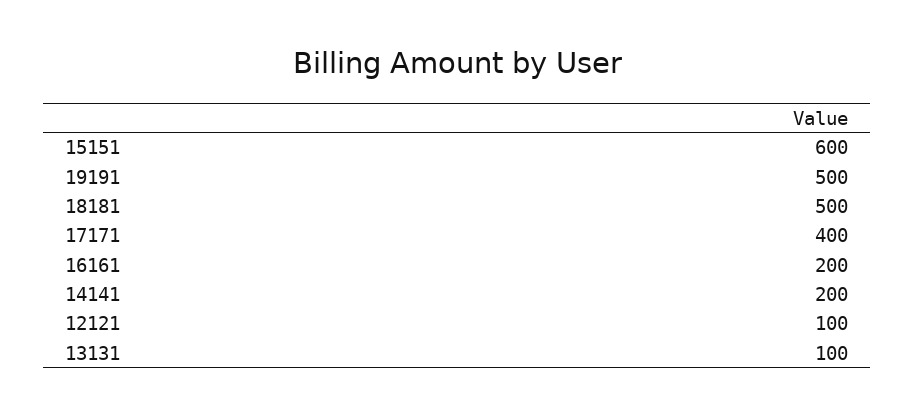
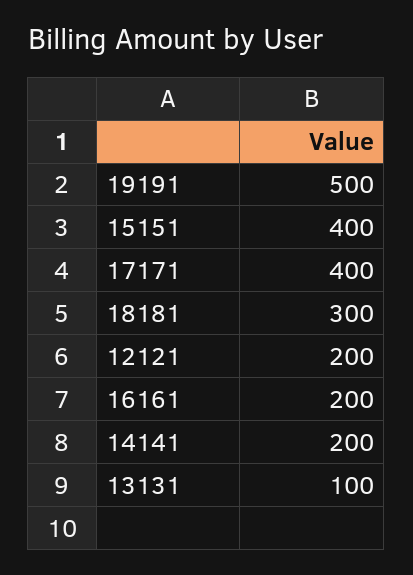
15151: 600 -> 400
18181: 500 -> 300
12121: 100 -> 200

